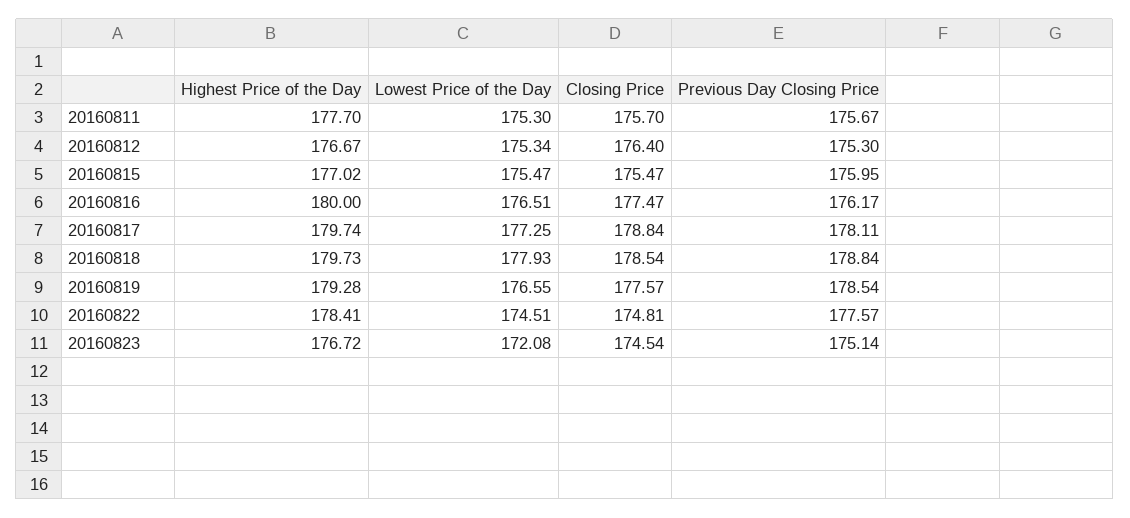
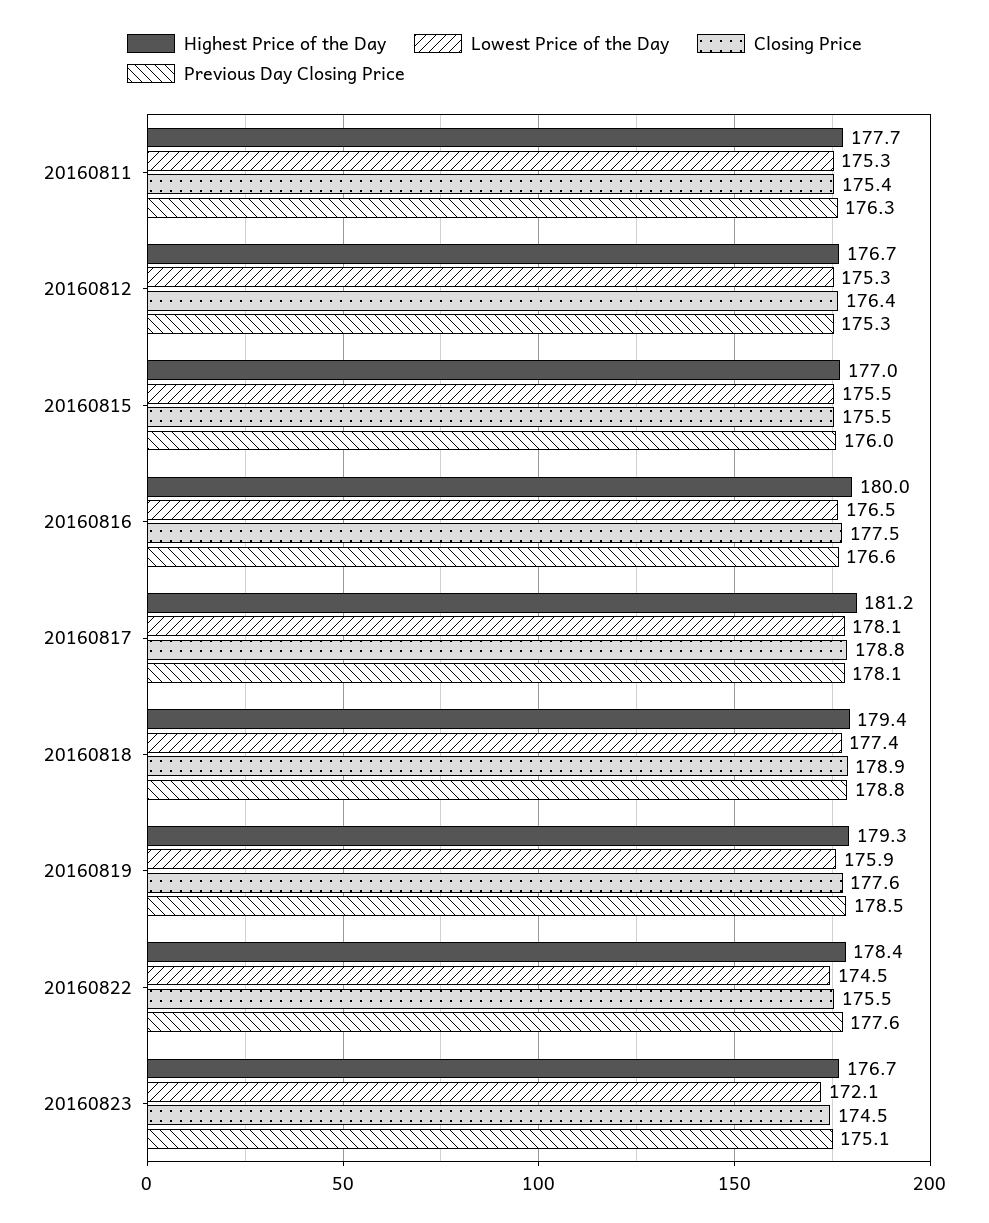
Closing Price, 20160811: 175.7 -> 175.4
Previous Day Closing Price, 20160811: 175.67 -> 176.3
Previous Day Closing Price, 20160816: 176.17 -> 176.6
Highest Price of the Day, 20160817: 179.74 -> 181.2
Lowest Price of the Day, 20160817: 177.25 -> 178.1
Highest Price of the Day, 20160818: 179.73 -> 179.4
Lowest Price of the Day, 20160818: 177.93 -> 177.4
Closing Price, 20160818: 178.54 -> 178.9
Lowest Price of the Day, 20160819: 176.55 -> 175.9
Closing Price, 20160822: 174.81 -> 175.5

